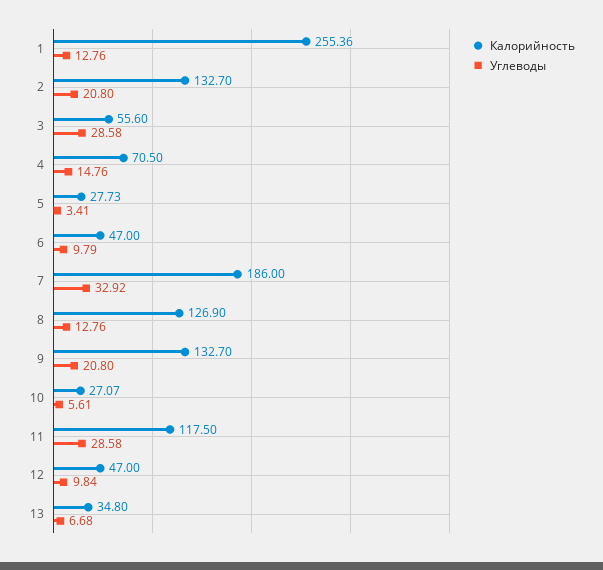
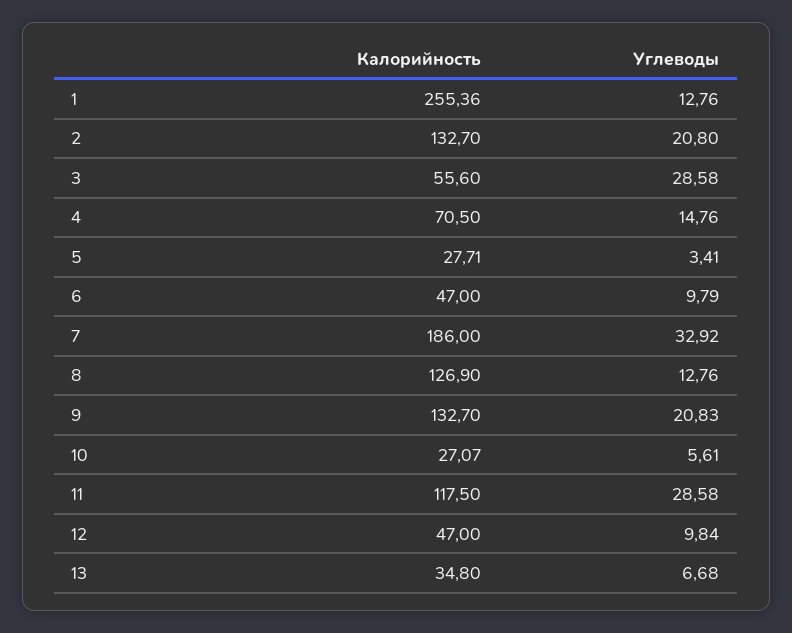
Калорийность, 5: 27.73 -> 27.71
Углеводы, 9: 20.8 -> 20.83

